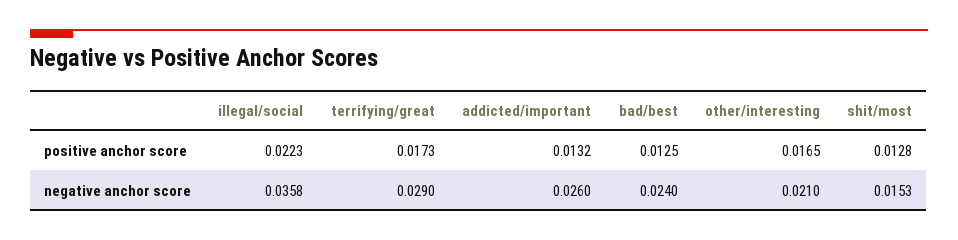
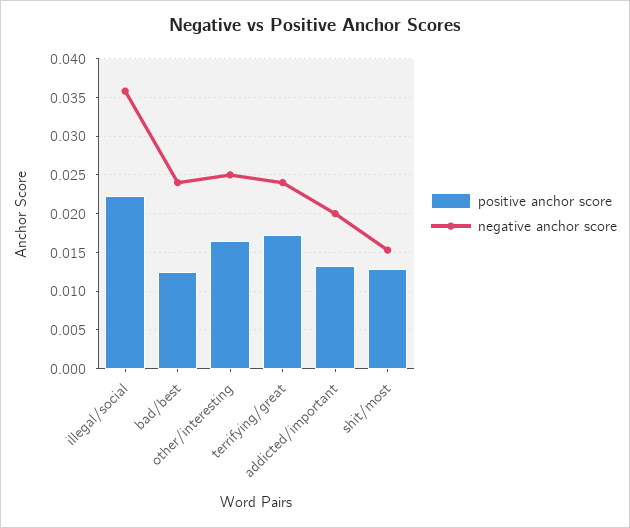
negative anchor score, terrifying/great: 0.029 -> 0.024
negative anchor score, addicted/important: 0.026 -> 0.02
negative anchor score, other/interesting: 0.021 -> 0.025

